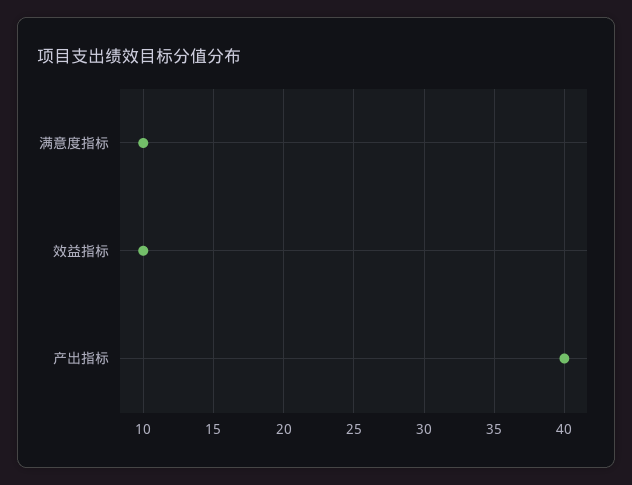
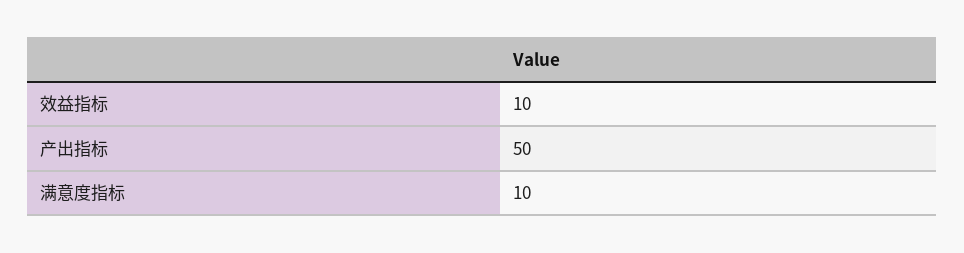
产出指标: 40 -> 50

